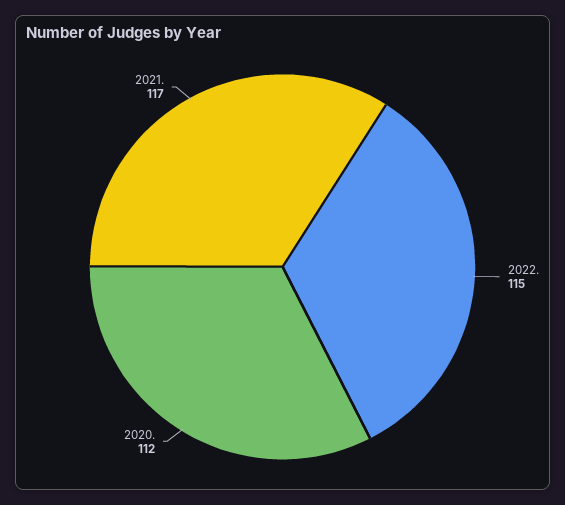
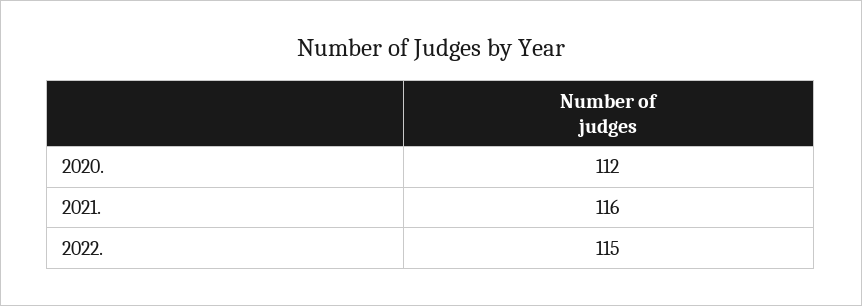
2021.: 117 -> 116

